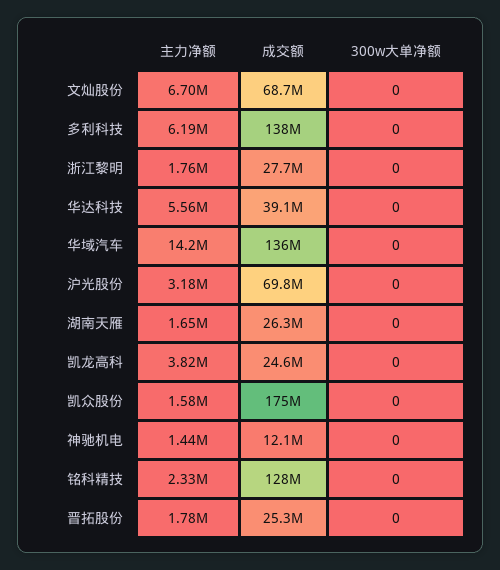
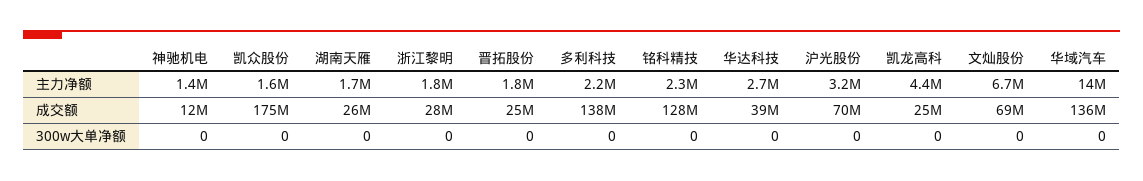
主力净额, 多利科技: 6190000 -> 2200000
主力净额, 华达科技: 5560000 -> 2700000
主力净额, 凯龙高科: 3820000 -> 4400000

